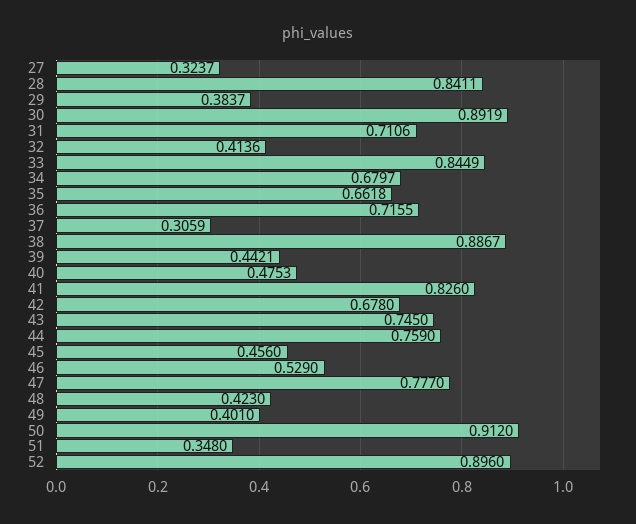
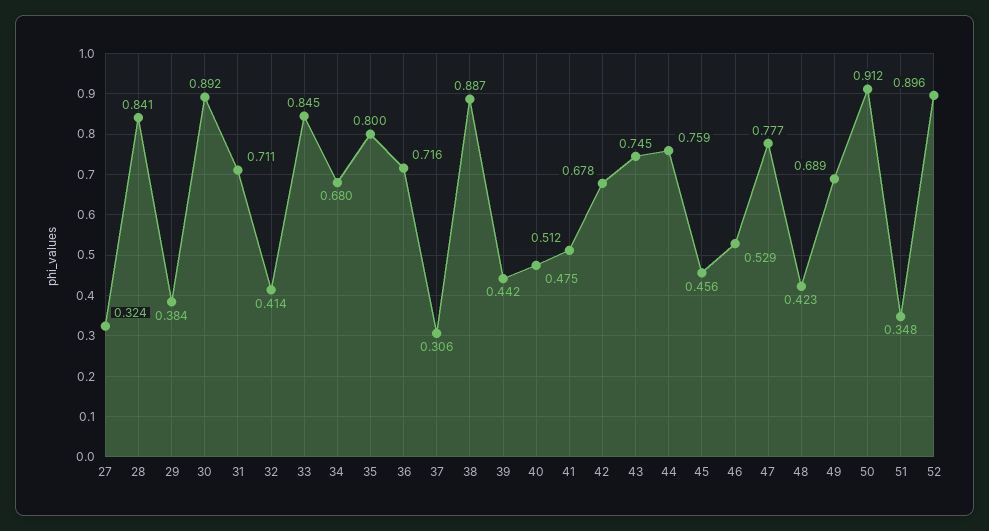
35: 0.6618 -> 0.8
41: 0.826 -> 0.512
49: 0.401 -> 0.689

